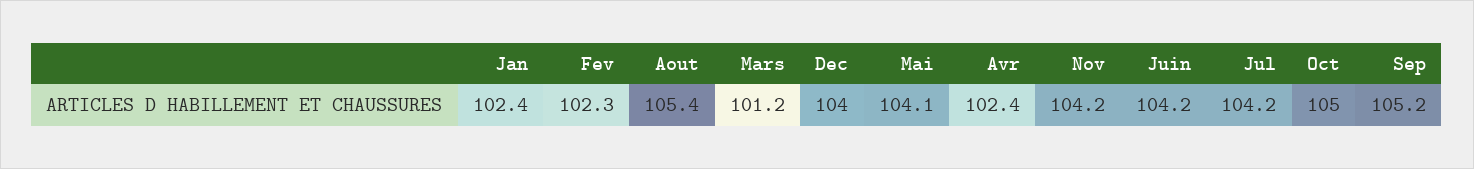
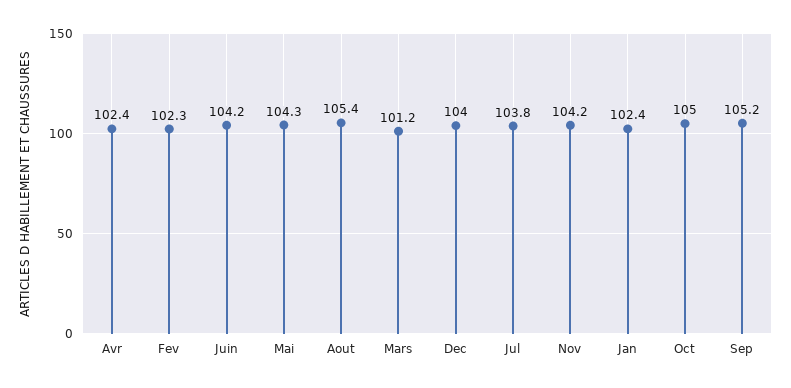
Mai: 104.1 -> 104.3
Jul: 104.2 -> 103.8

